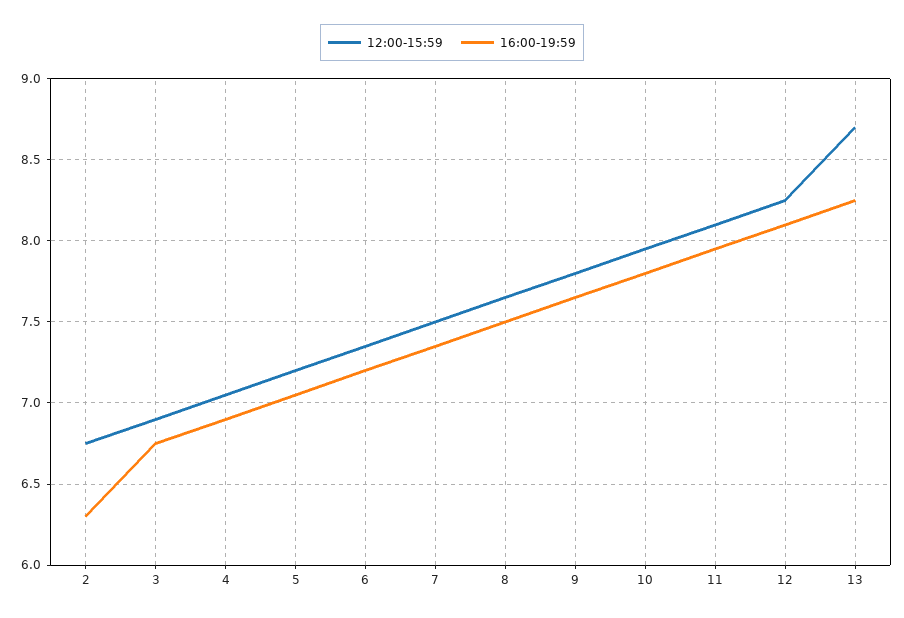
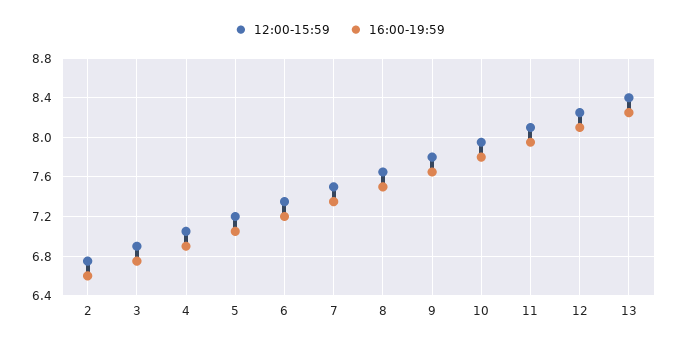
16:00-19:59, 2: 6.3 -> 6.6
12:00-15:59, 13: 8.7 -> 8.4

